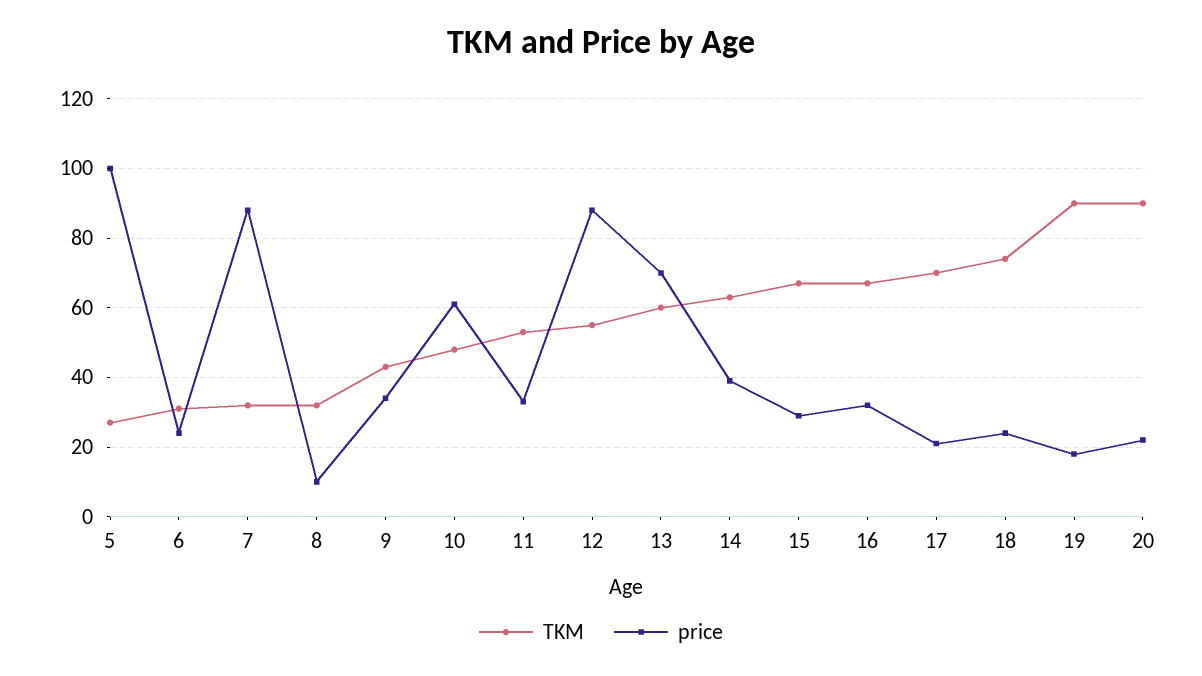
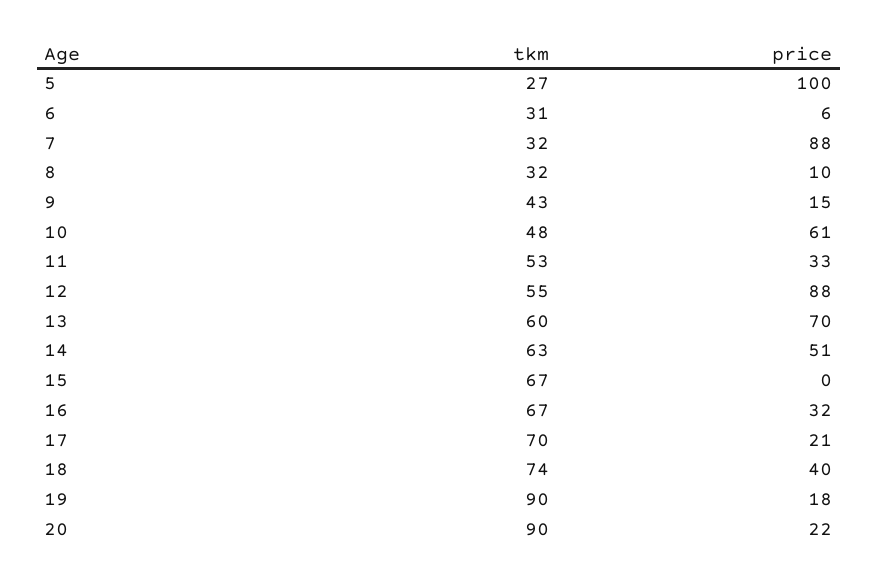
price, 6: 25 -> 6
price, 9: 35 -> 15
price, 14: 40 -> 51
price, 15: 30 -> 0
price, 18: 25 -> 40

